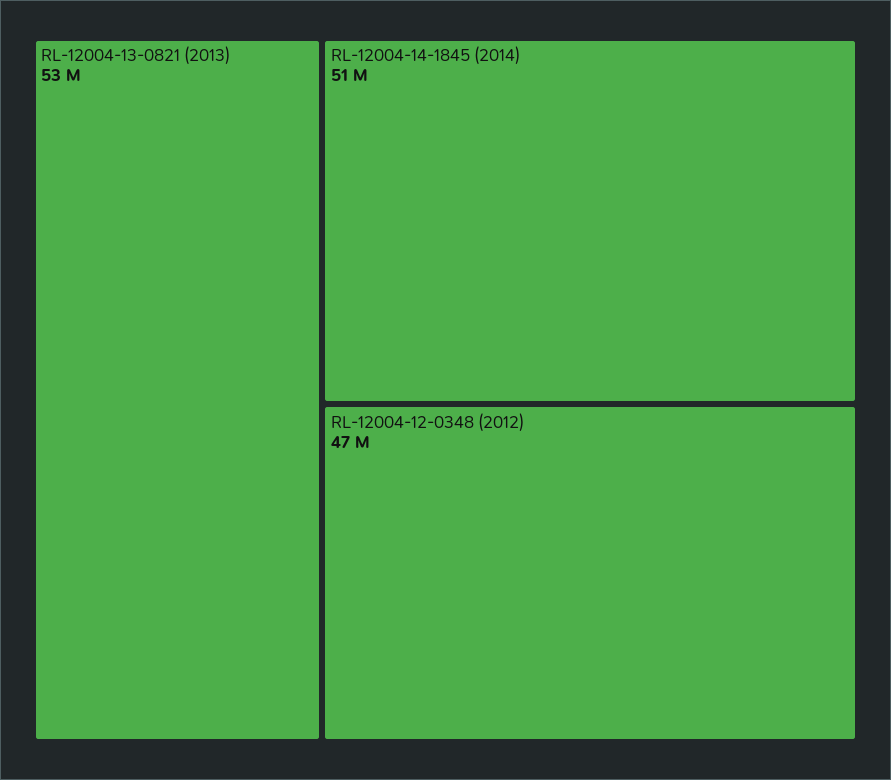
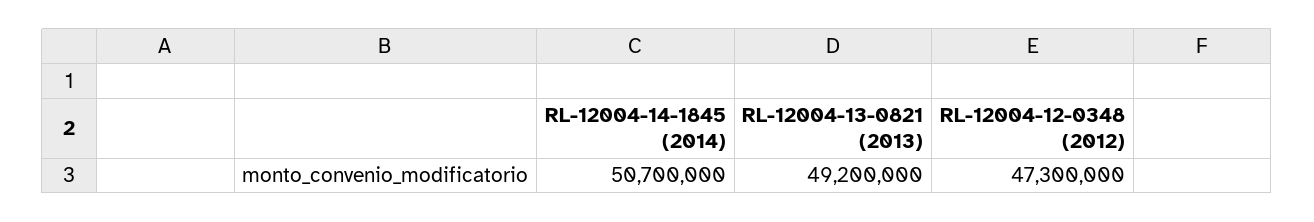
RL-12004-13-0821 (2013): 53000000 -> 49200000

